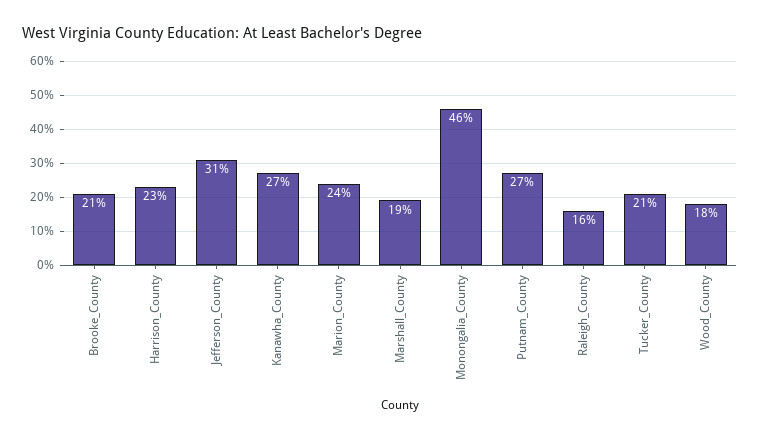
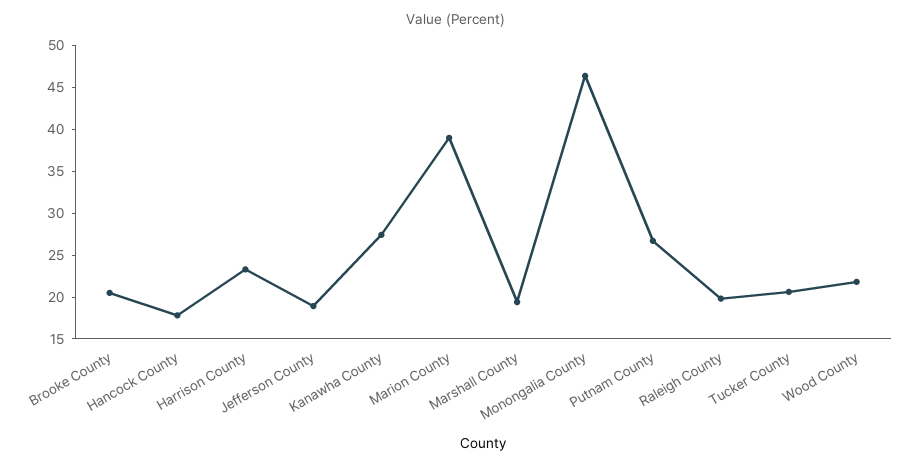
Jefferson_County: 31 -> 19
Marion_County: 24 -> 39
Raleigh_County: 16 -> 20
Wood_County: 18 -> 22
Hancock County: none -> 18

